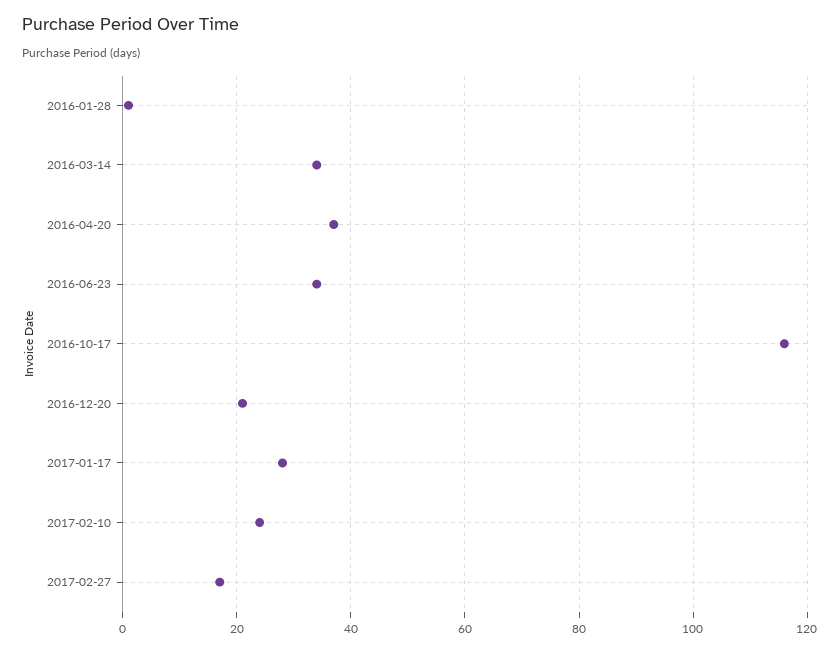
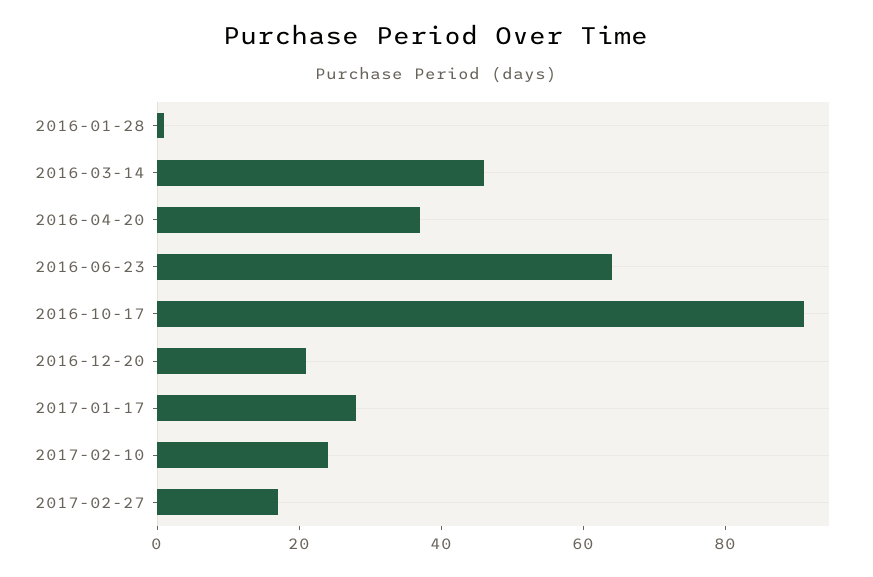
2016-03-14: 35 -> 45
2016-06-23: 35 -> 65
2016-10-17: 115 -> 90

